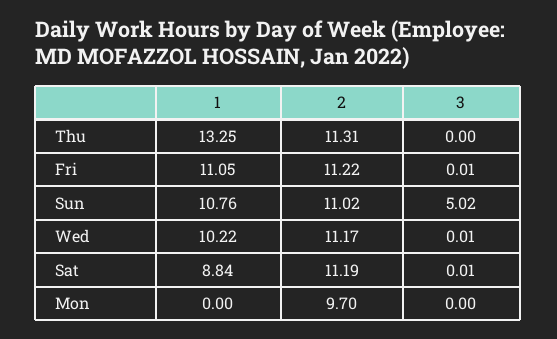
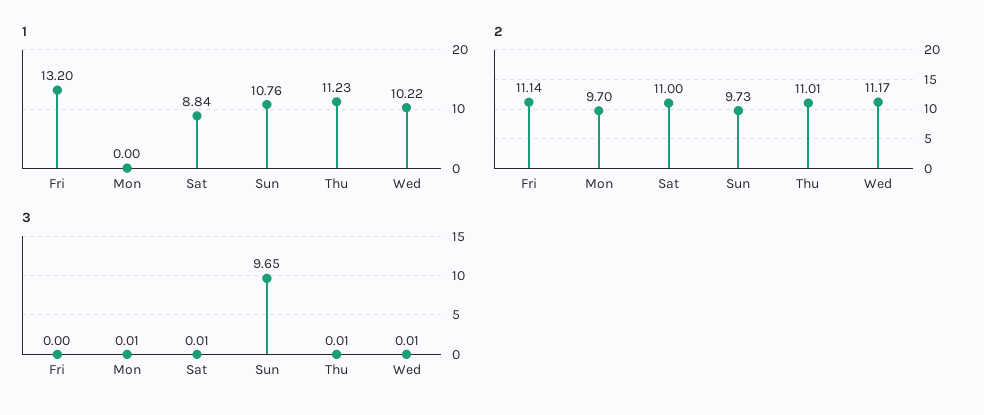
1, Thu: 13.25 -> 11.23
2, Thu: 11.31 -> 11.01
3, Thu: 0 -> 0.01
1, Fri: 11.05 -> 13.2
2, Fri: 11.22 -> 11.14
3, Fri: 0.01 -> 0
2, Sun: 11.02 -> 9.73
3, Sun: 5.02 -> 9.65
2, Sat: 11.19 -> 11
3, Mon: 0 -> 0.01

